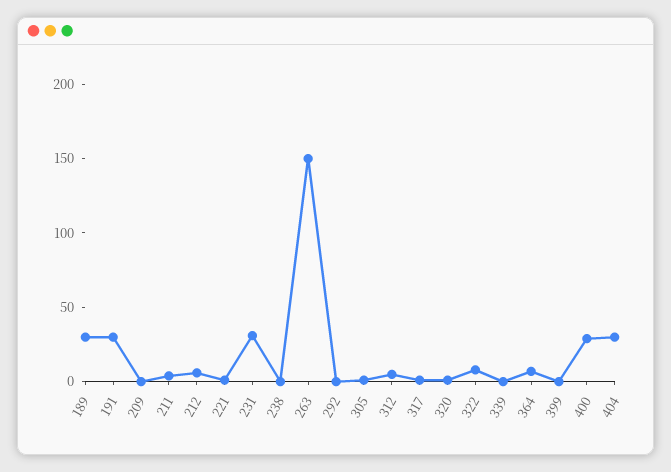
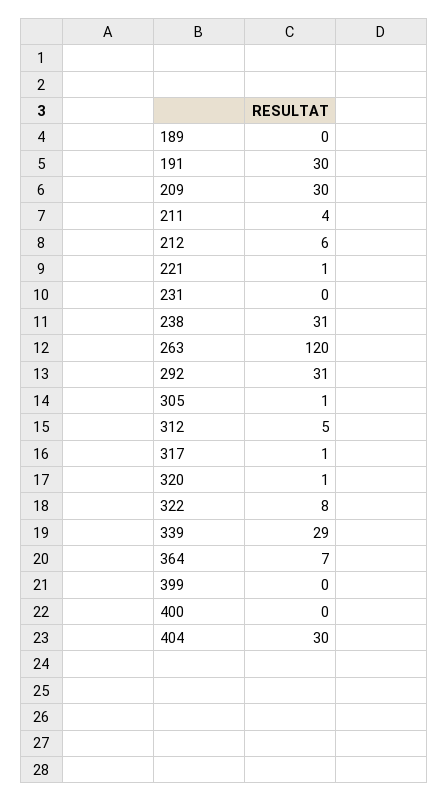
189: 30 -> 0
209: 0 -> 30
231: 30 -> 0
238: 0 -> 31
263: 150 -> 120
292: 0 -> 31
339: 0 -> 29
400: 30 -> 0

